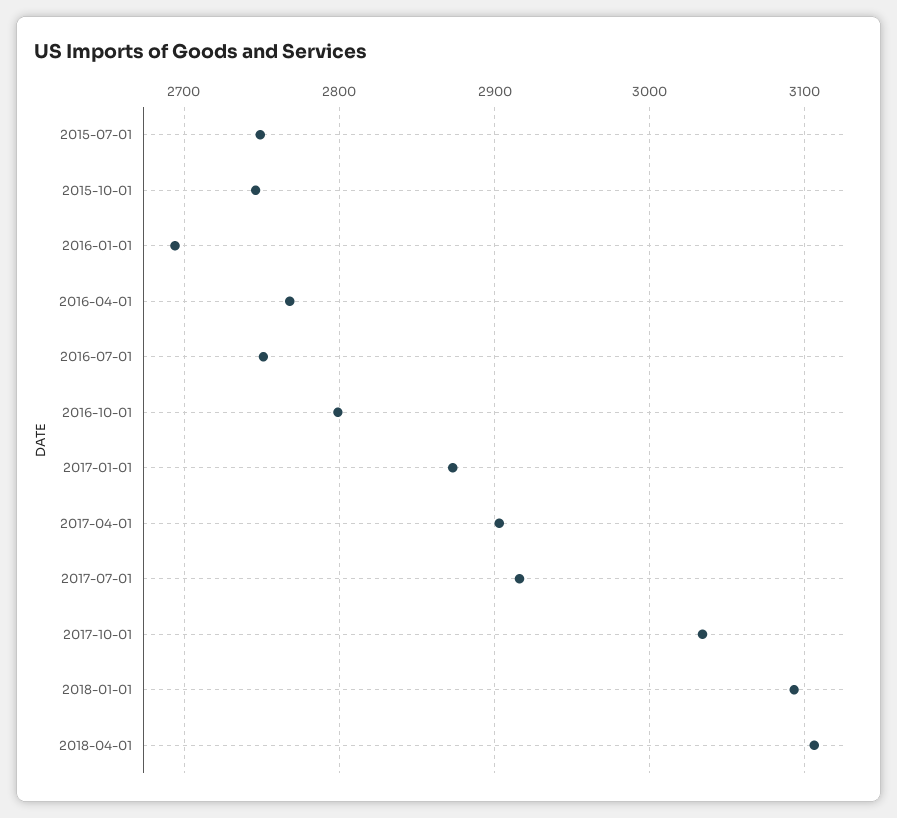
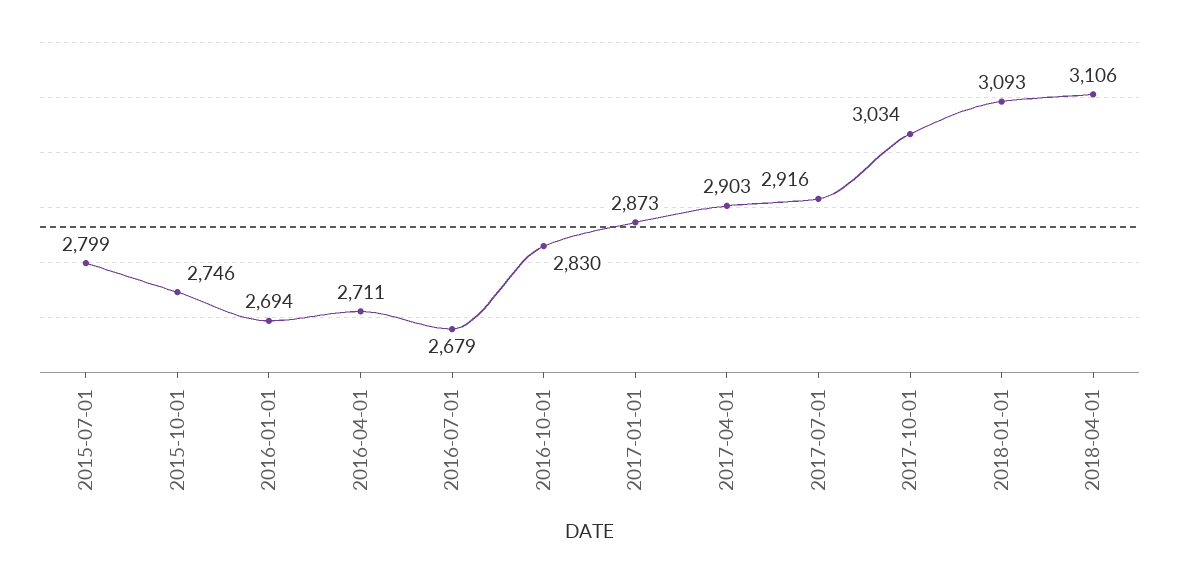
2015-07-01: 2750 -> 2799
2016-04-01: 2770 -> 2711
2016-07-01: 2750 -> 2679
2016-10-01: 2800 -> 2830

